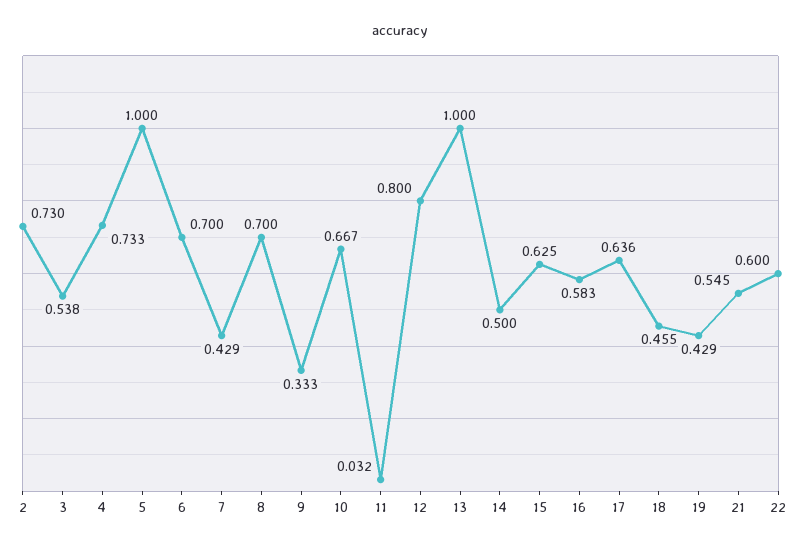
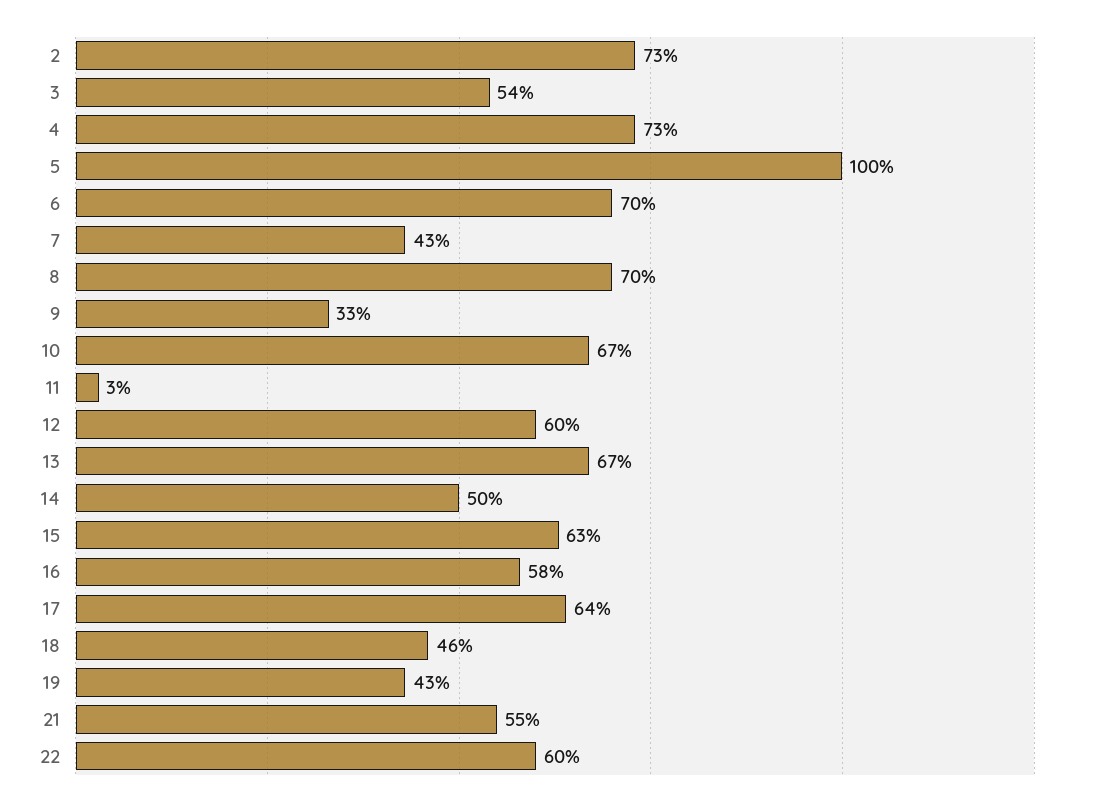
12: 0.8 -> 0.6
13: 1 -> 0.67

